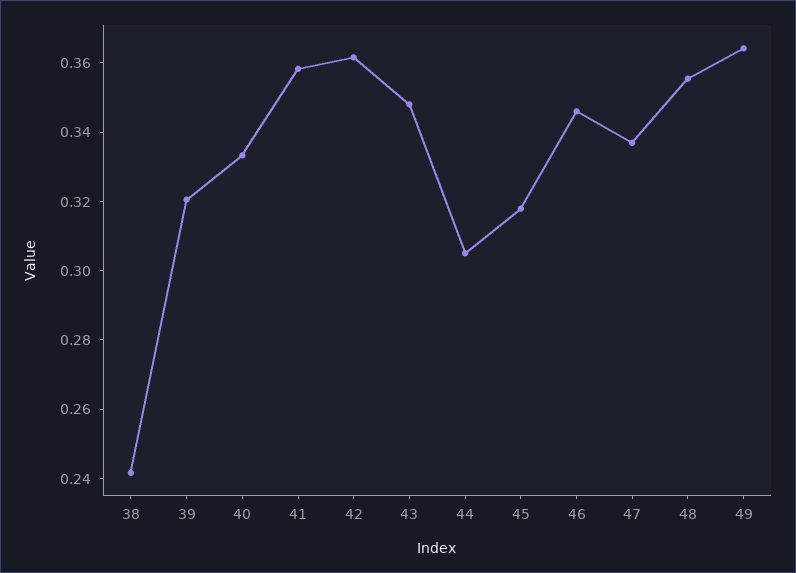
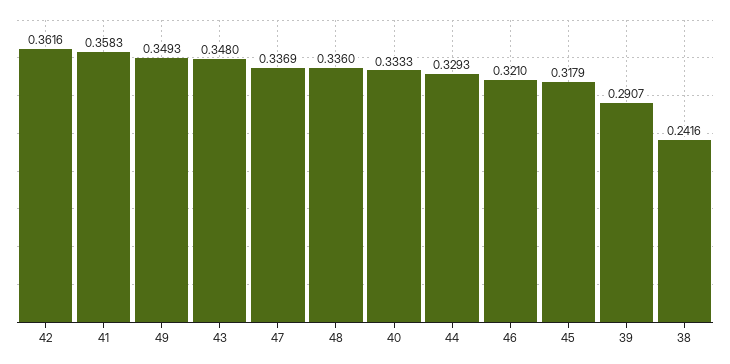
39: 0.32 -> 0.2907
44: 0.305 -> 0.3293
46: 0.345 -> 0.321
48: 0.355 -> 0.336
49: 0.365 -> 0.3493

